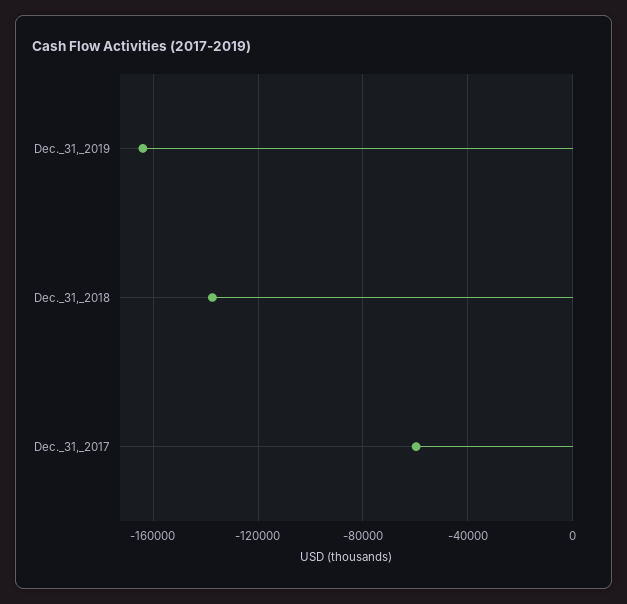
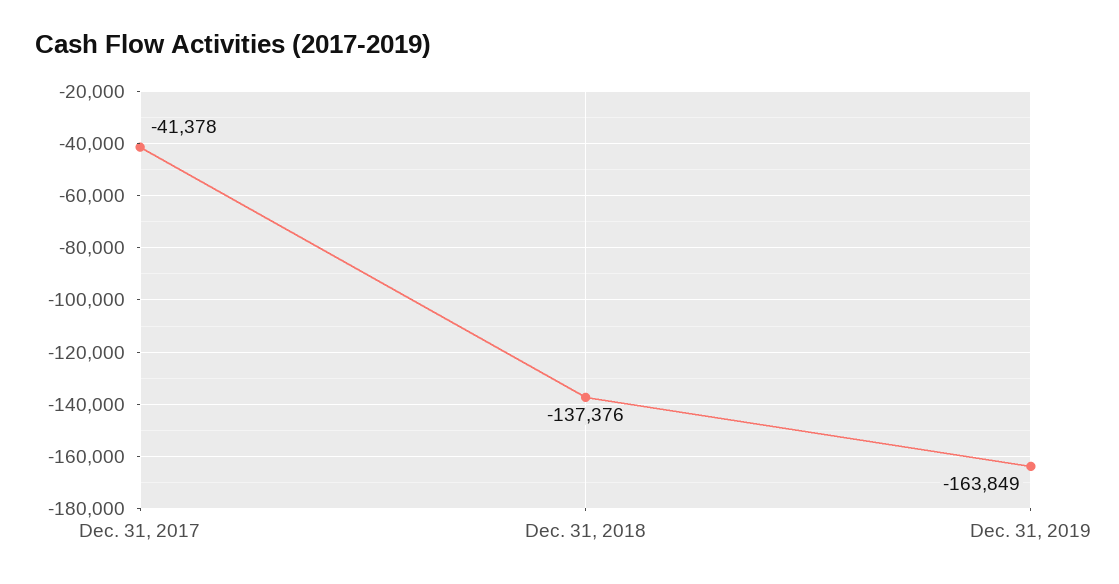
Dec._31,_2017: -60000 -> -41378

